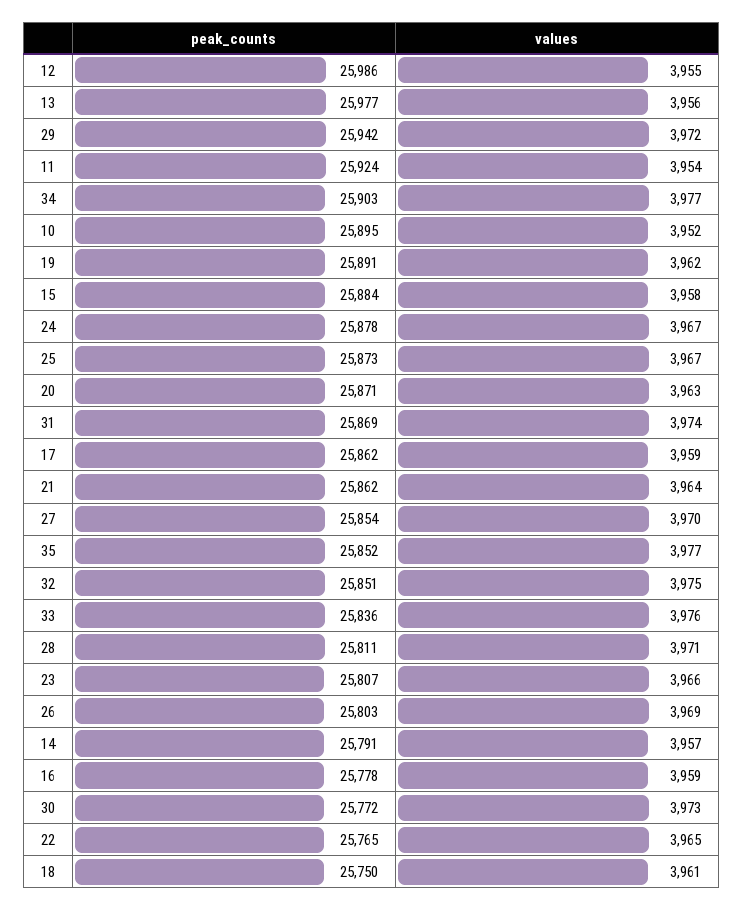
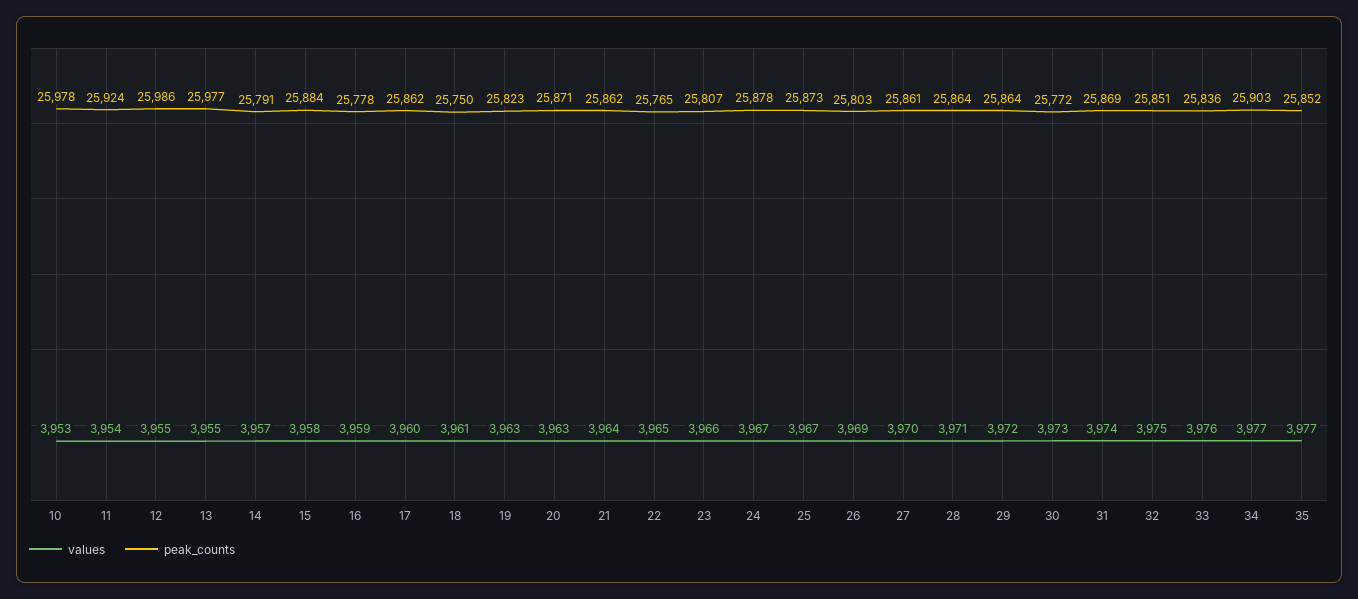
values, 13: 3956 -> 3955
peak_counts, 29: 25942 -> 25864
peak_counts, 10: 25895 -> 25978
values, 10: 3952 -> 3953
peak_counts, 19: 25891 -> 25823
values, 19: 3962 -> 3963
values, 17: 3959 -> 3960
peak_counts, 27: 25854 -> 25861
peak_counts, 28: 25811 -> 25864

